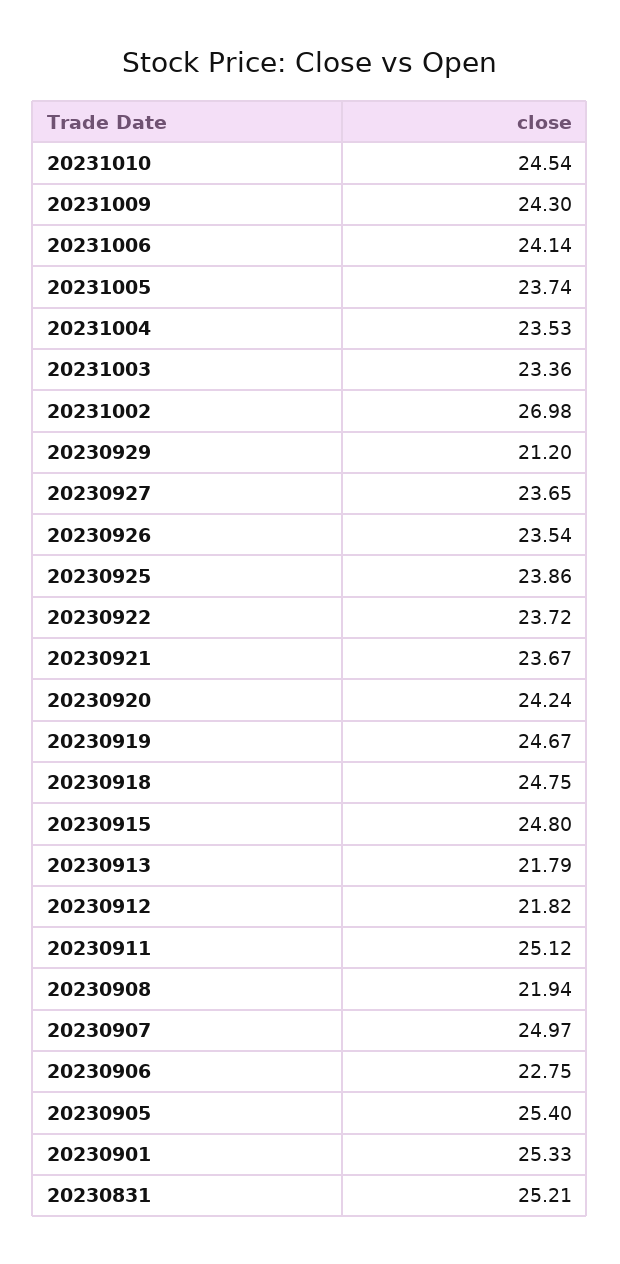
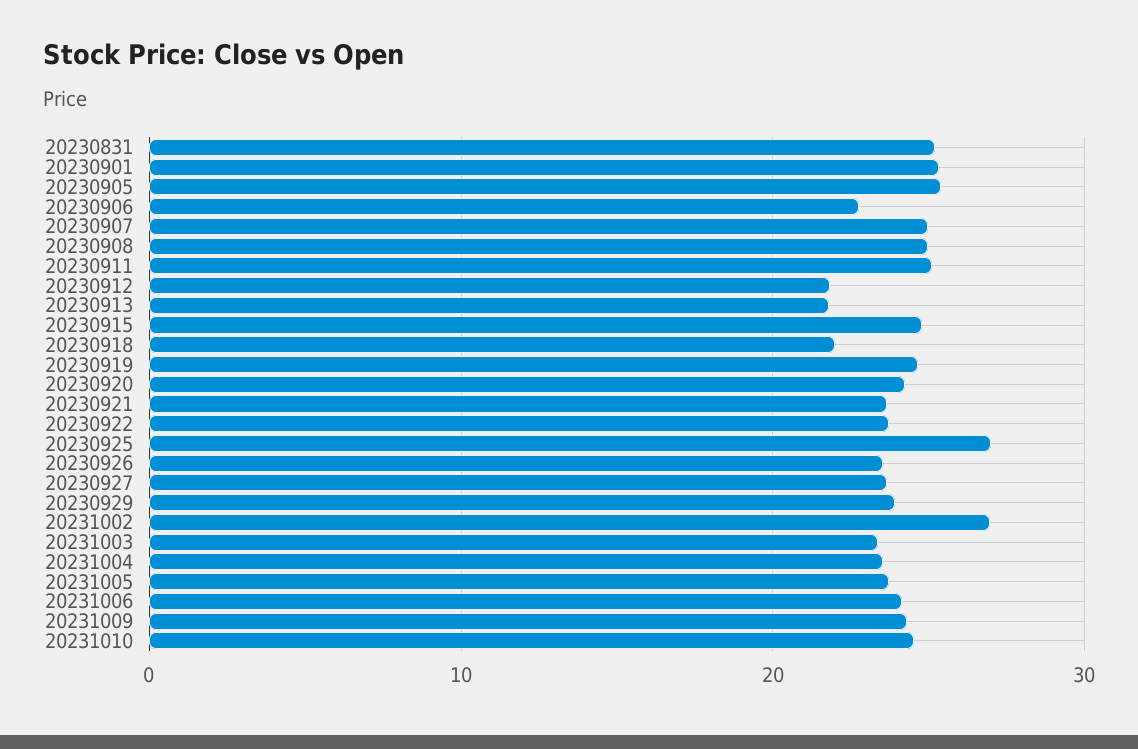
20230929: 21.2 -> 24
20230925: 23.86 -> 27
20230918: 24.75 -> 22
20230908: 21.94 -> 25

